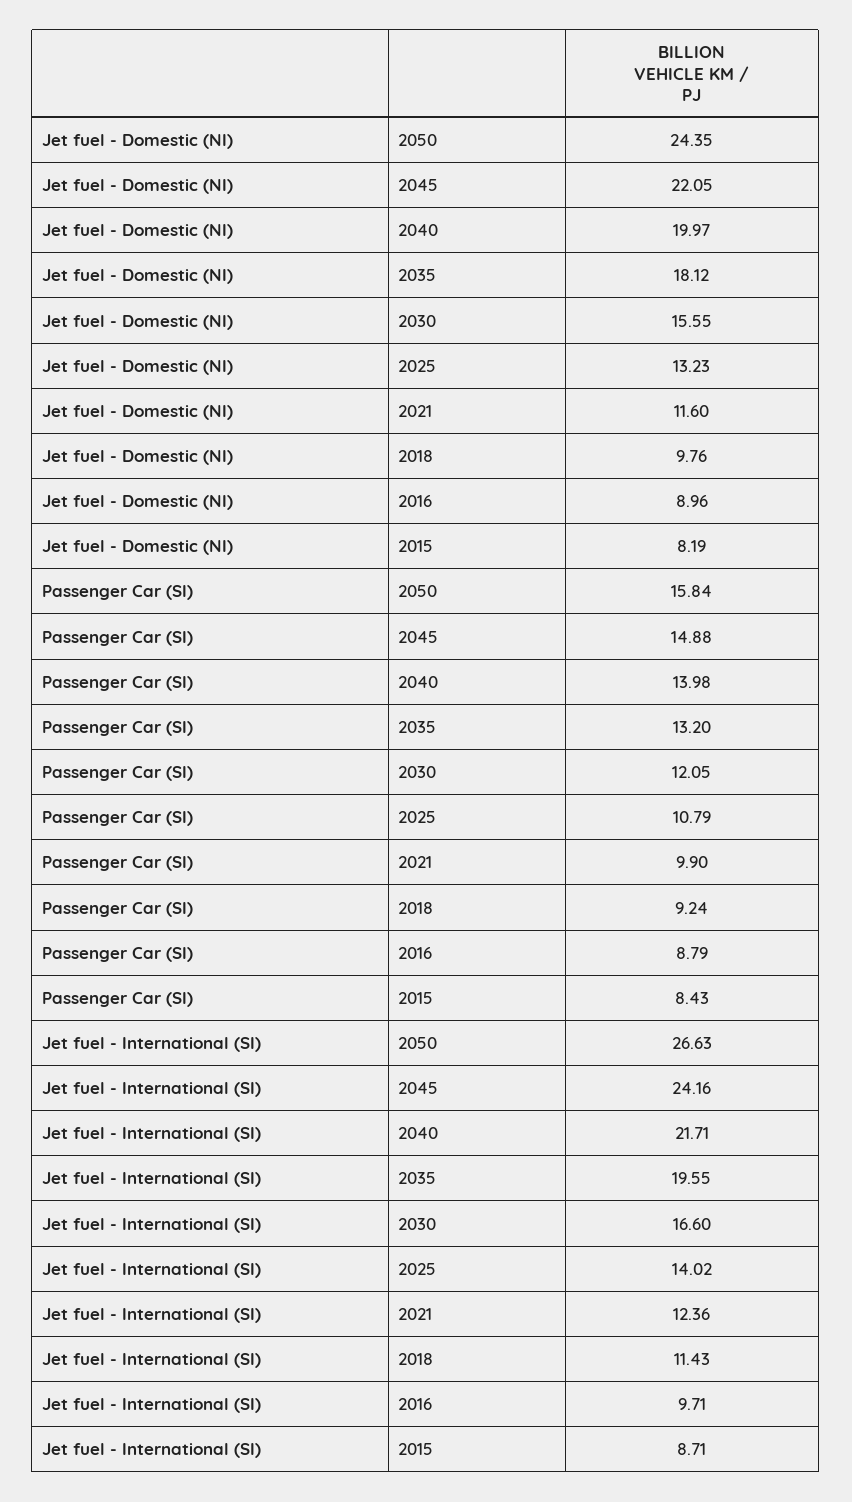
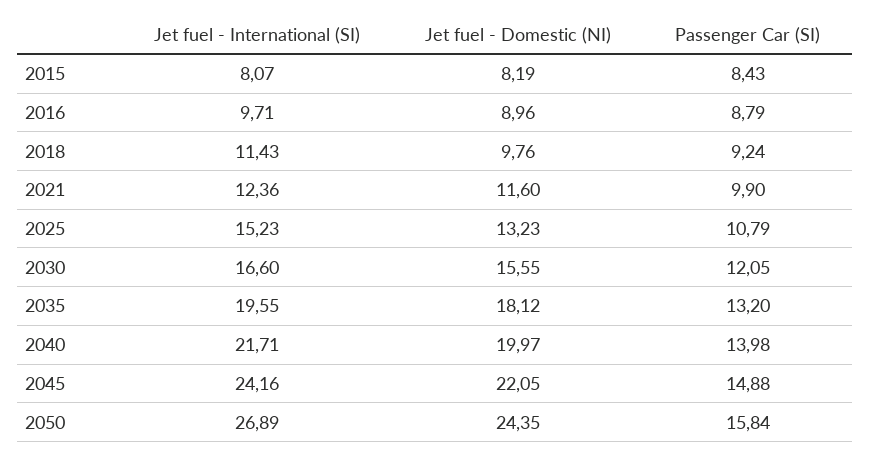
Jet fuel - International (SI), 2050: 26.63 -> 26.89
Jet fuel - International (SI), 2025: 14.02 -> 15.23
Jet fuel - International (SI), 2015: 8.71 -> 8.07

